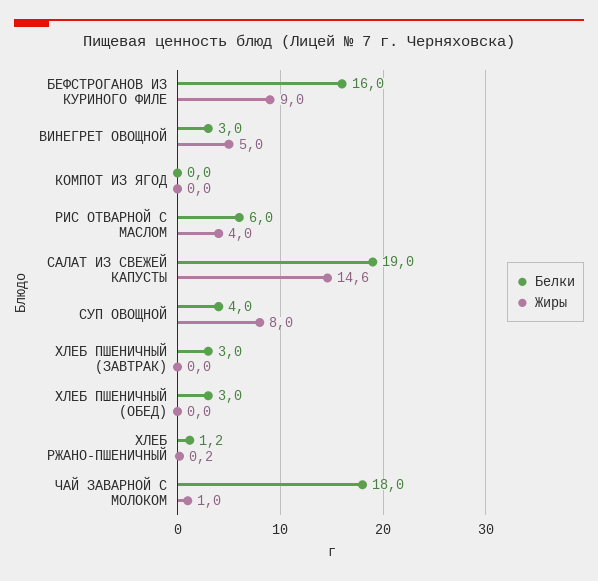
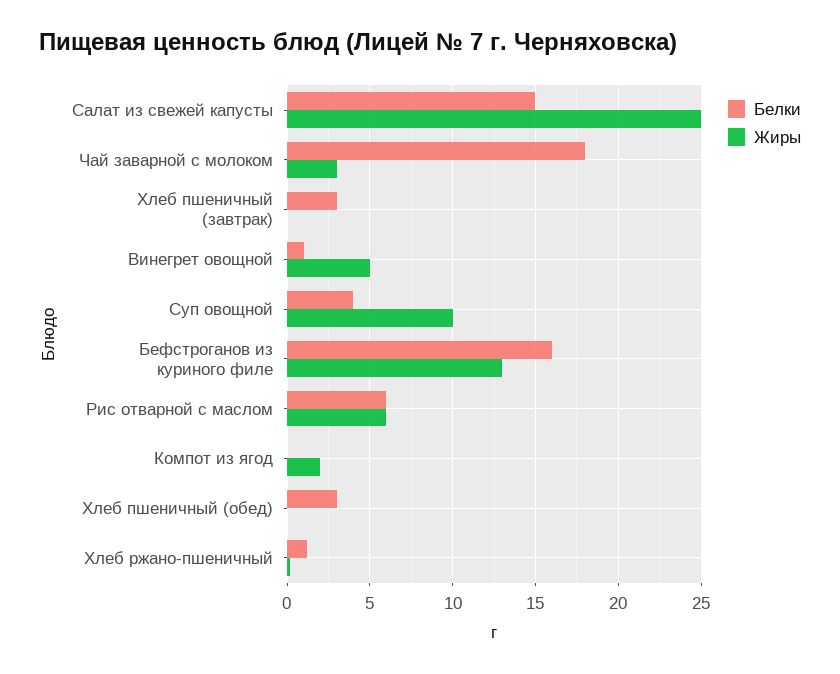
Жиры, БЕФСТРОГАНОВ ИЗ КУРИНОГО ФИЛЕ: 9 -> 13
Белки, ВИНЕГРЕТ ОВОЩНОЙ: 3 -> 1
Жиры, КОМПОТ ИЗ ЯГОД: 0 -> 2
Жиры, РИС ОТВАРНОЙ С МАСЛОМ: 4 -> 6
Белки, САЛАТ ИЗ СВЕЖЕЙ КАПУСТЫ: 19 -> 15
Жиры, САЛАТ ИЗ СВЕЖЕЙ КАПУСТЫ: 14.6 -> 25
Жиры, СУП ОВОЩНОЙ: 8 -> 10
Жиры, ЧАЙ ЗАВАРНОЙ С МОЛОКОМ: 1 -> 3

